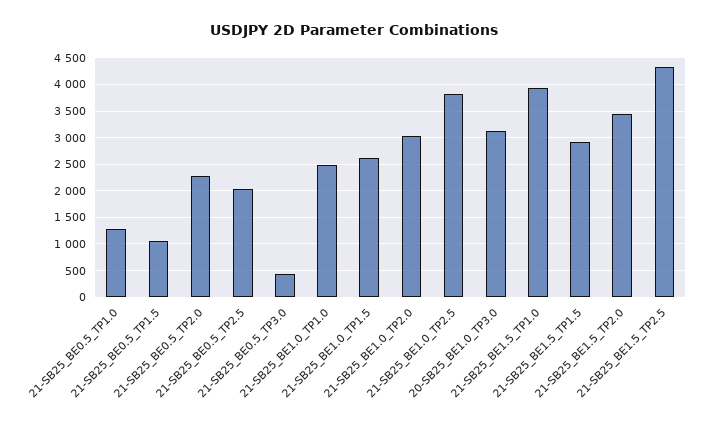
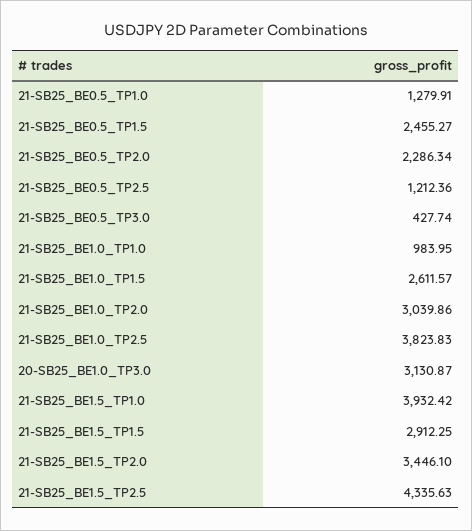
21-SB25_BE0.5_TP1.5: 1000 -> 2455.27
21-SB25_BE0.5_TP2.5: 2000 -> 1212.36
21-SB25_BE1.0_TP1.0: 2500 -> 983.95

